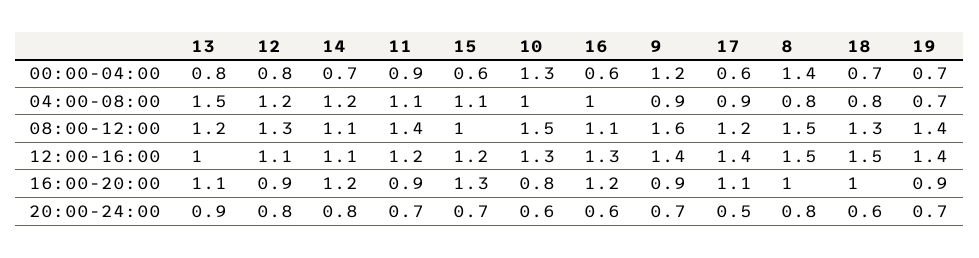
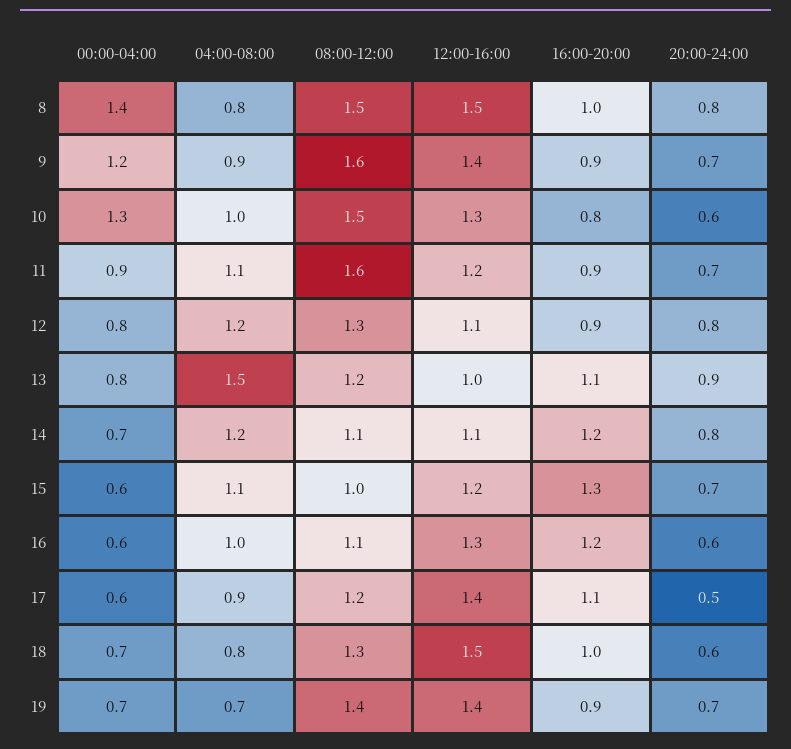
11, 08:00-12:00: 1.4 -> 1.6

